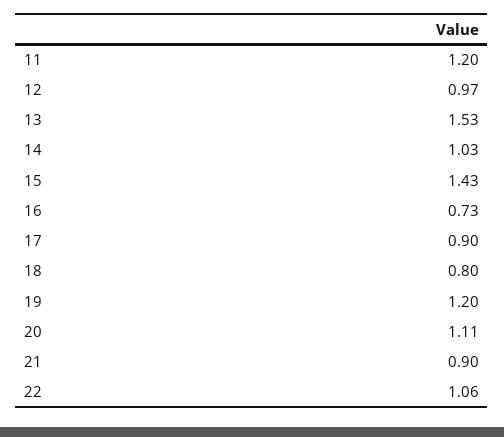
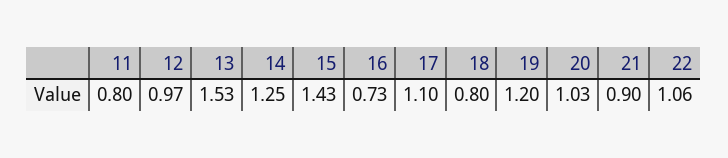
11: 1.2 -> 0.8
14: 1.03 -> 1.25
17: 0.9 -> 1.1
20: 1.11 -> 1.03

